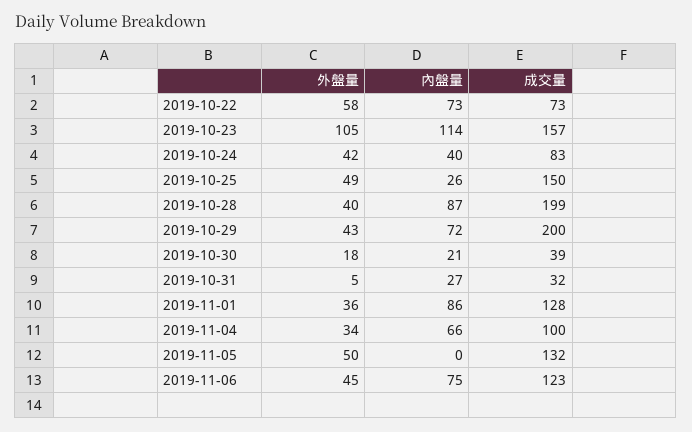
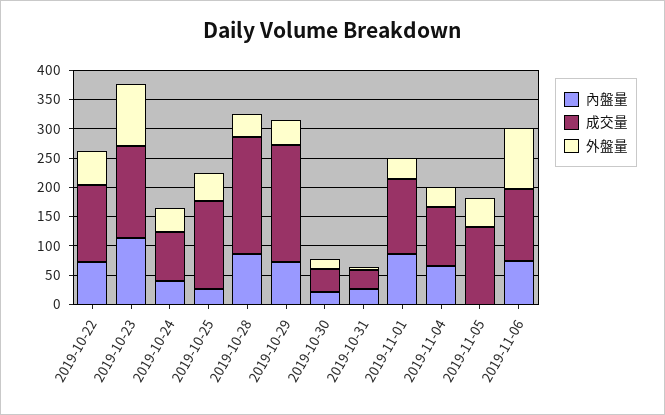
成交量, 2019-10-22: 73 -> 125
外盤量, 2019-11-06: 45 -> 100

